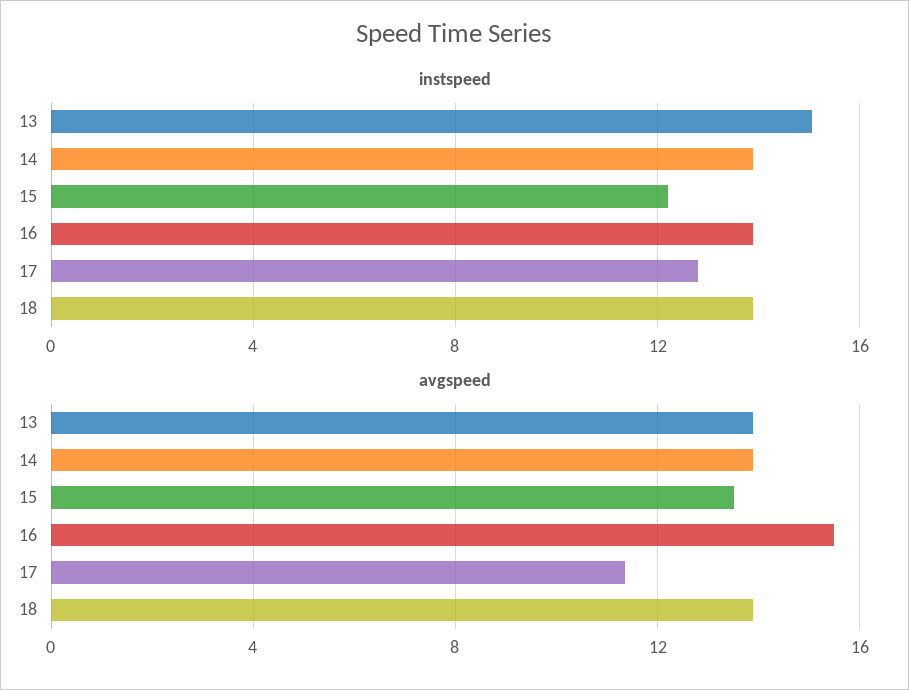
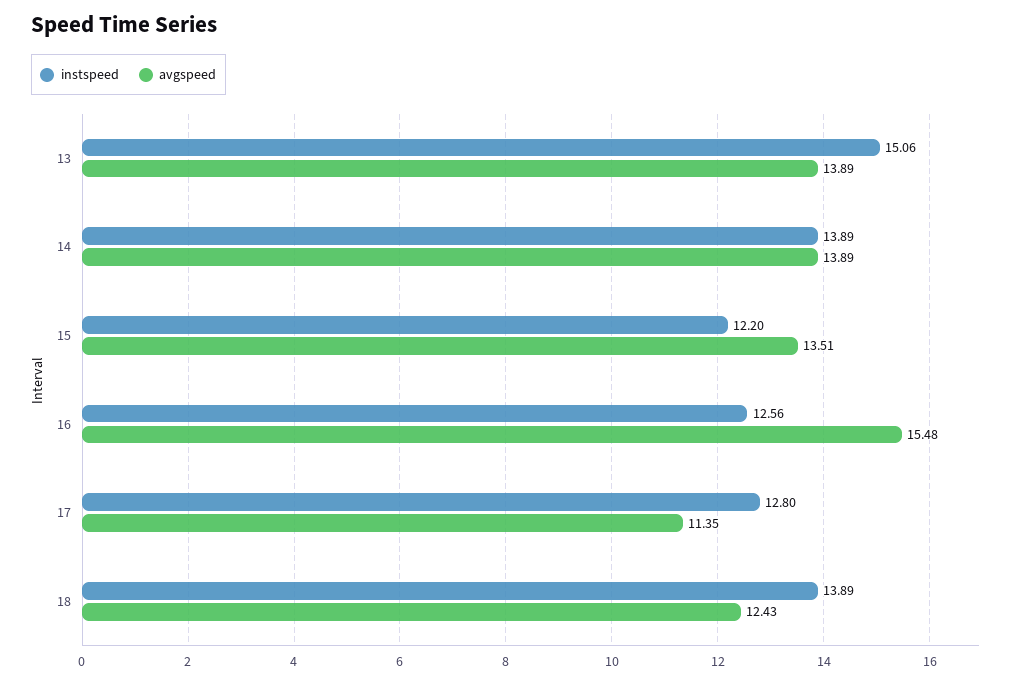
instspeed, 16: 14 -> 12.56
avgspeed, 18: 14 -> 12.43

